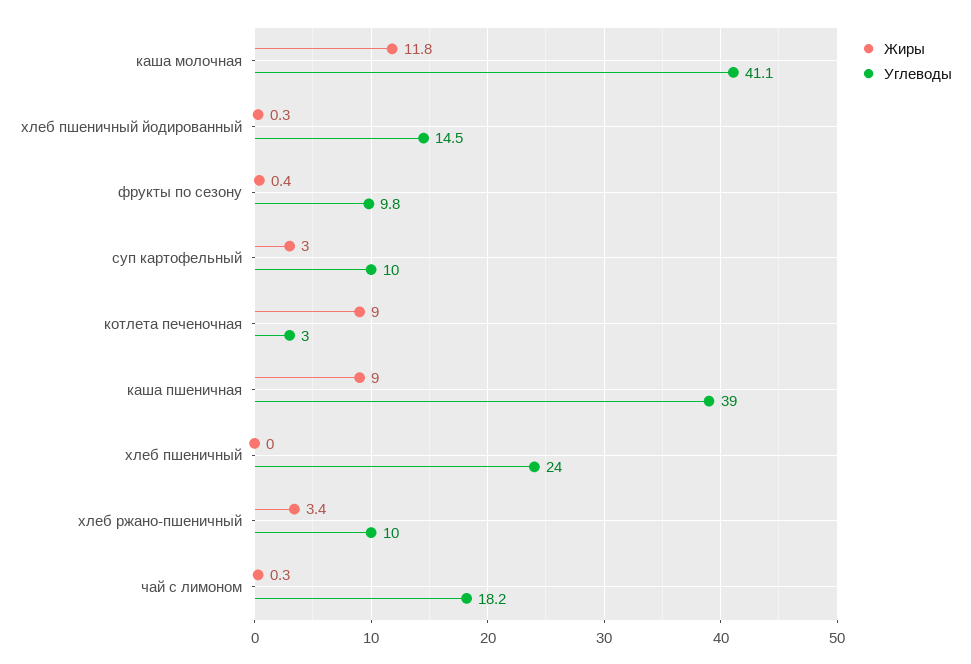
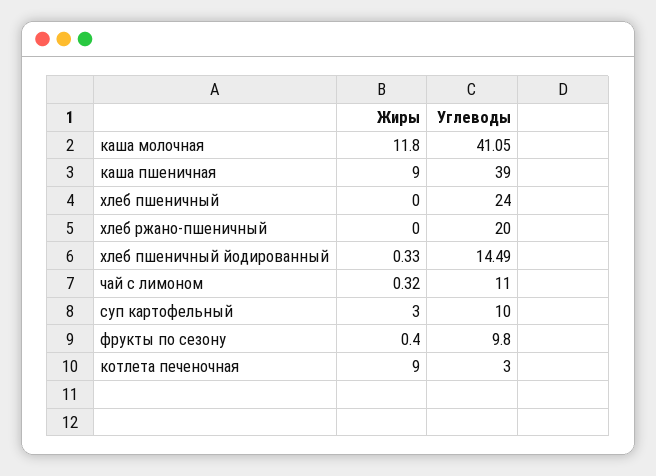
Жиры, хлеб ржано-пшеничный: 3.4 -> 0
Углеводы, хлеб ржано-пшеничный: 10 -> 20
Углеводы, чай с лимоном: 18.2 -> 11

